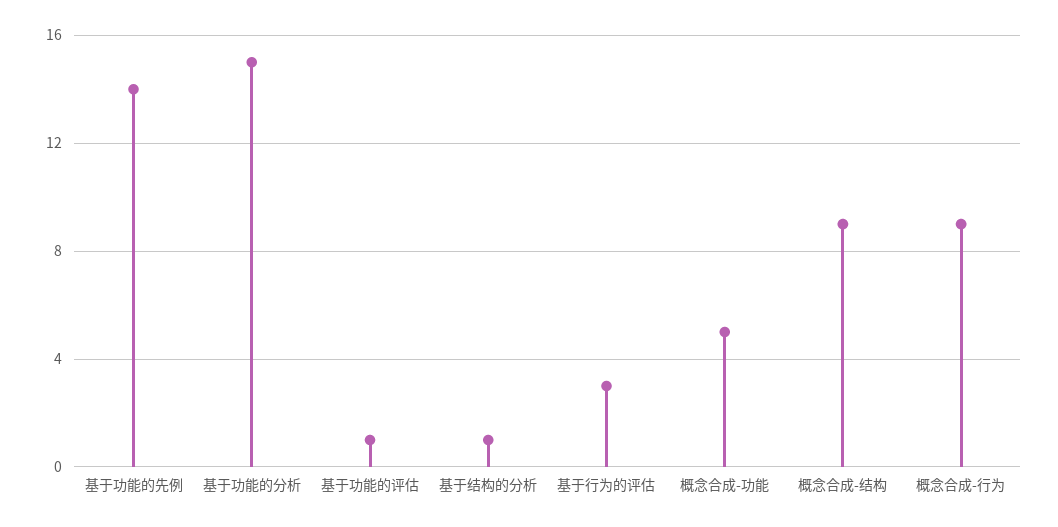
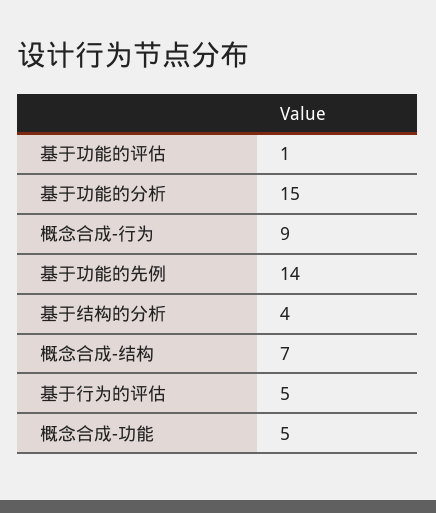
基于结构的分析: 1 -> 4
基于行为的评估: 3 -> 5
概念合成-结构: 9 -> 7

